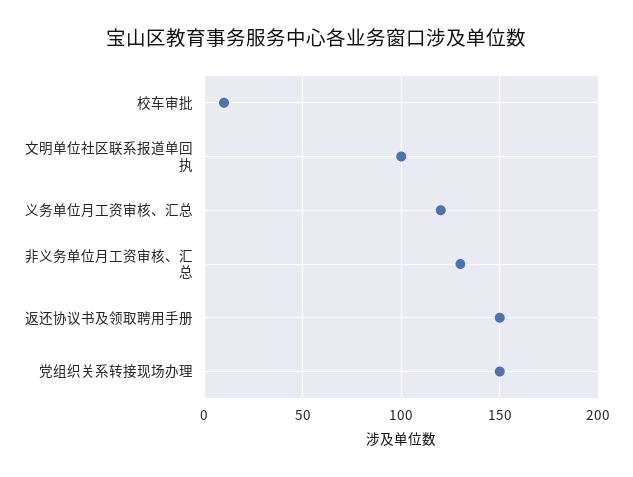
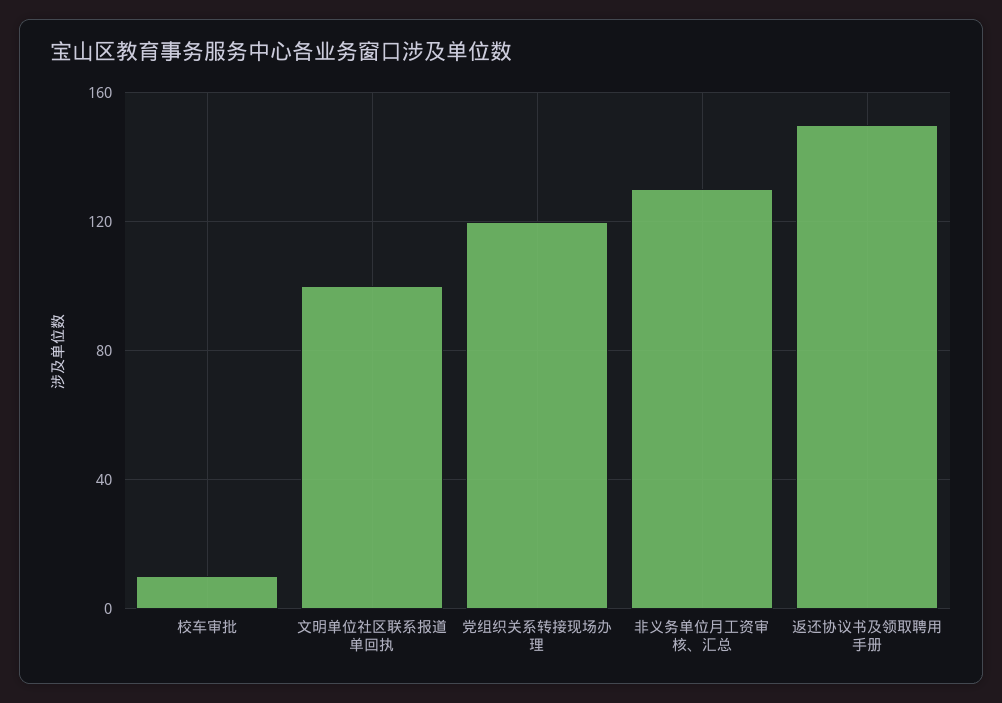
义务单位月工资审核、汇总: 120 -> none
党组织关系转接现场办理: 150 -> 120

